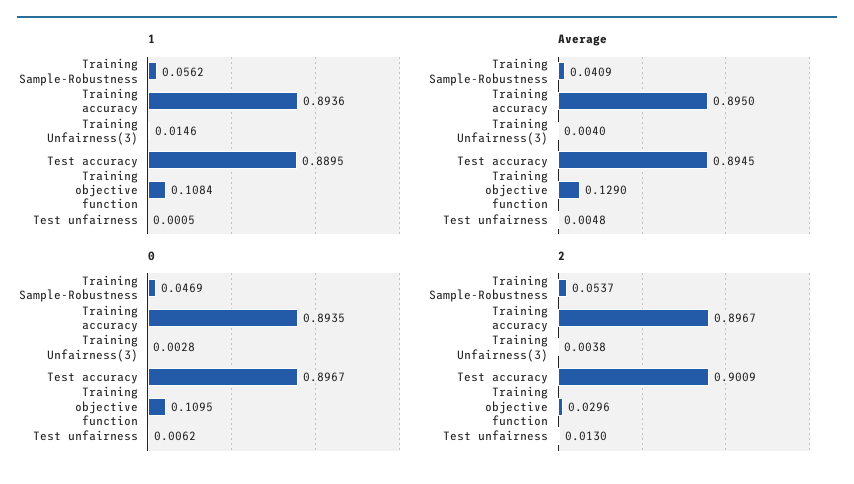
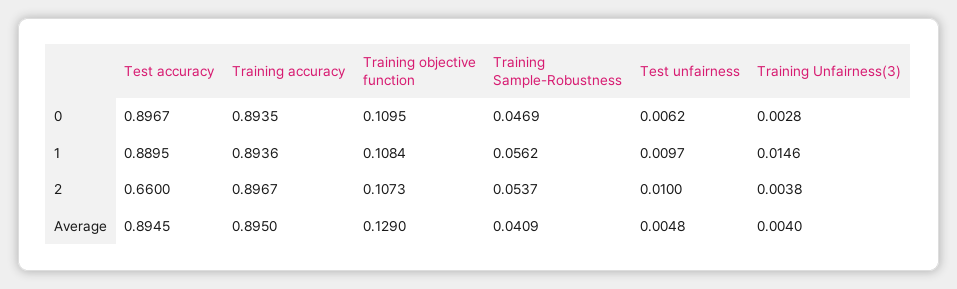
1, Test unfairness: 0.0005 -> 0.0097
2, Test accuracy: 0.9009 -> 0.66
2, Training objective function: 0.0296 -> 0.1073
2, Test unfairness: 0.013 -> 0.01

